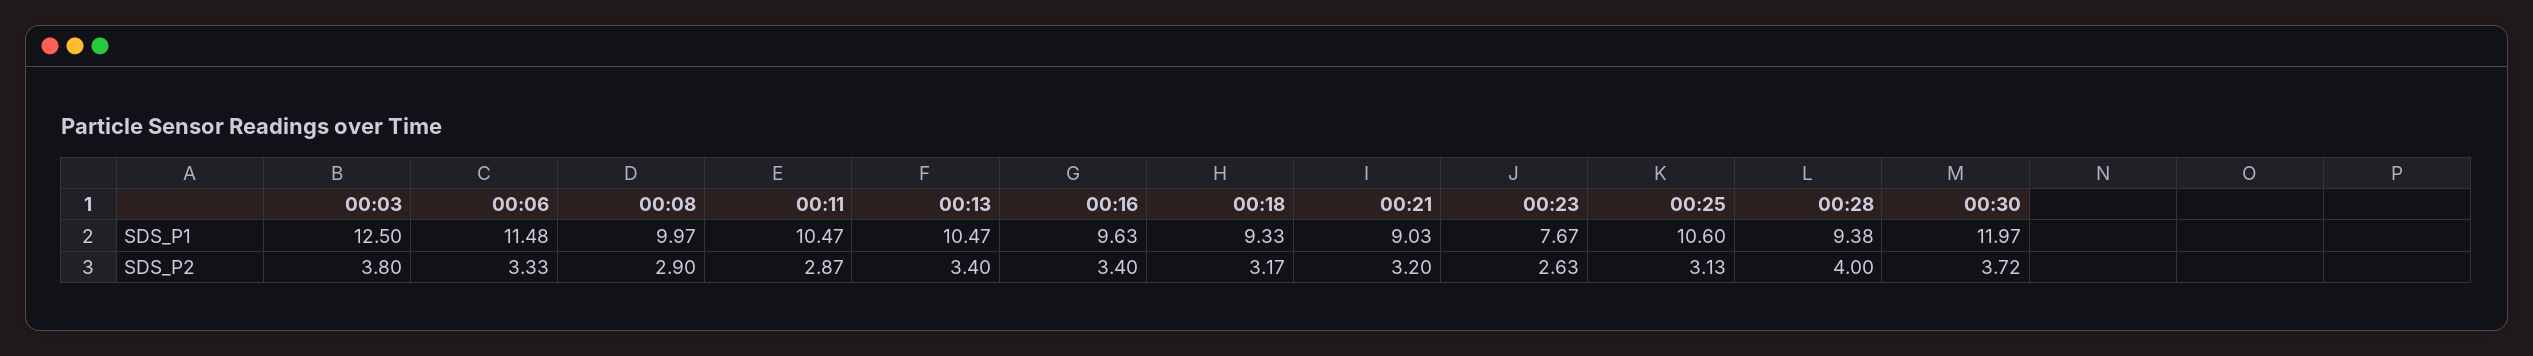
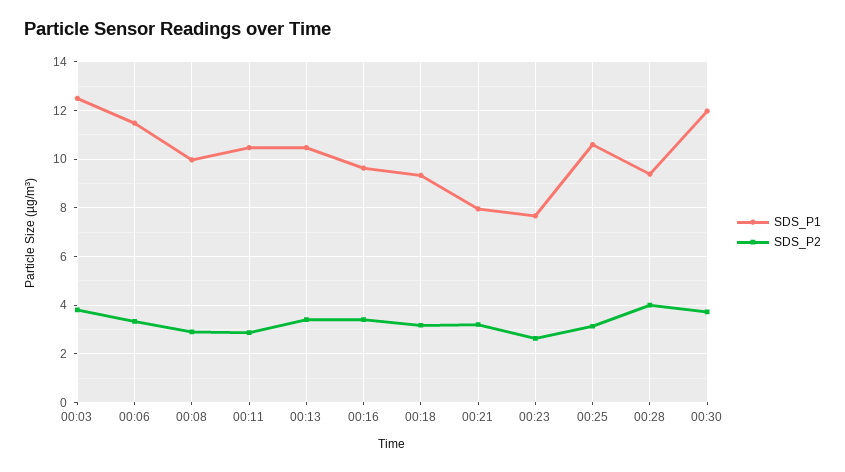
SDS_P1, 00:21: 9.03 -> 8

